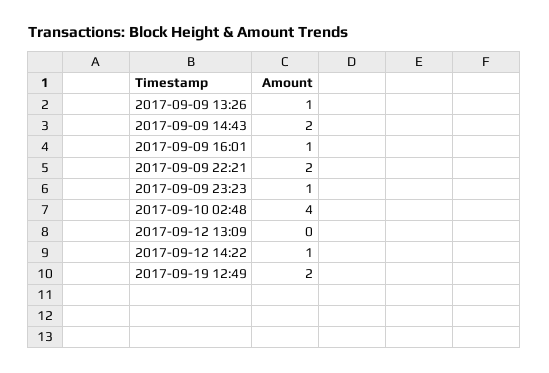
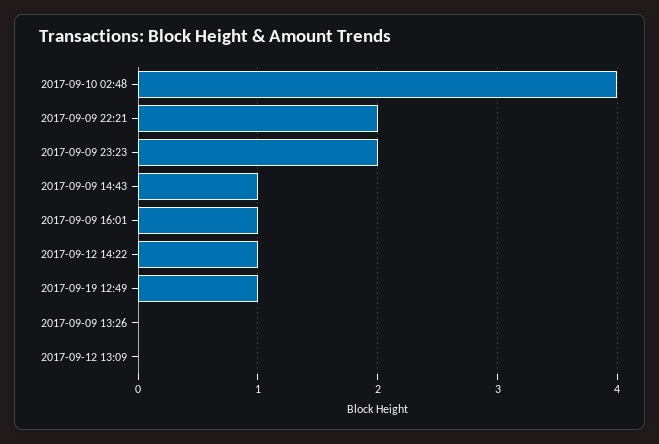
2017-09-09 13:26: 1 -> 0
2017-09-09 14:43: 2 -> 1
2017-09-09 23:23: 1 -> 2
2017-09-19 12:49: 2 -> 1

